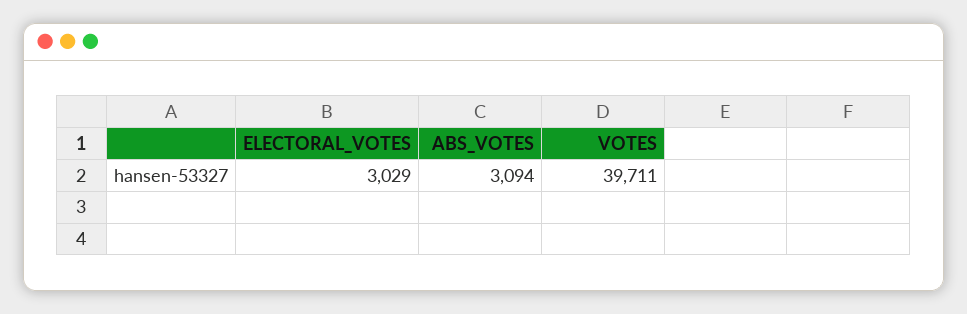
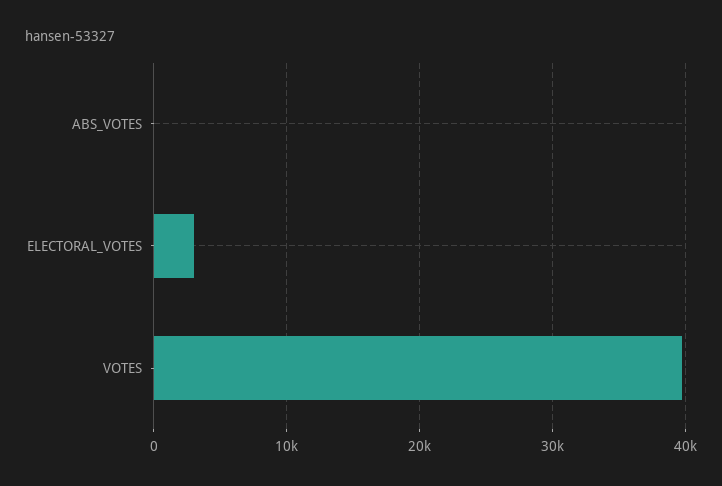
ABS_VOTES: 3094 -> 0

